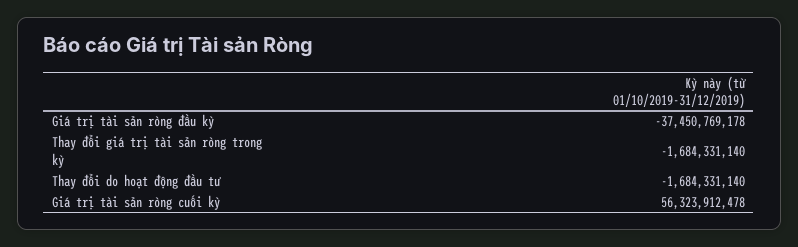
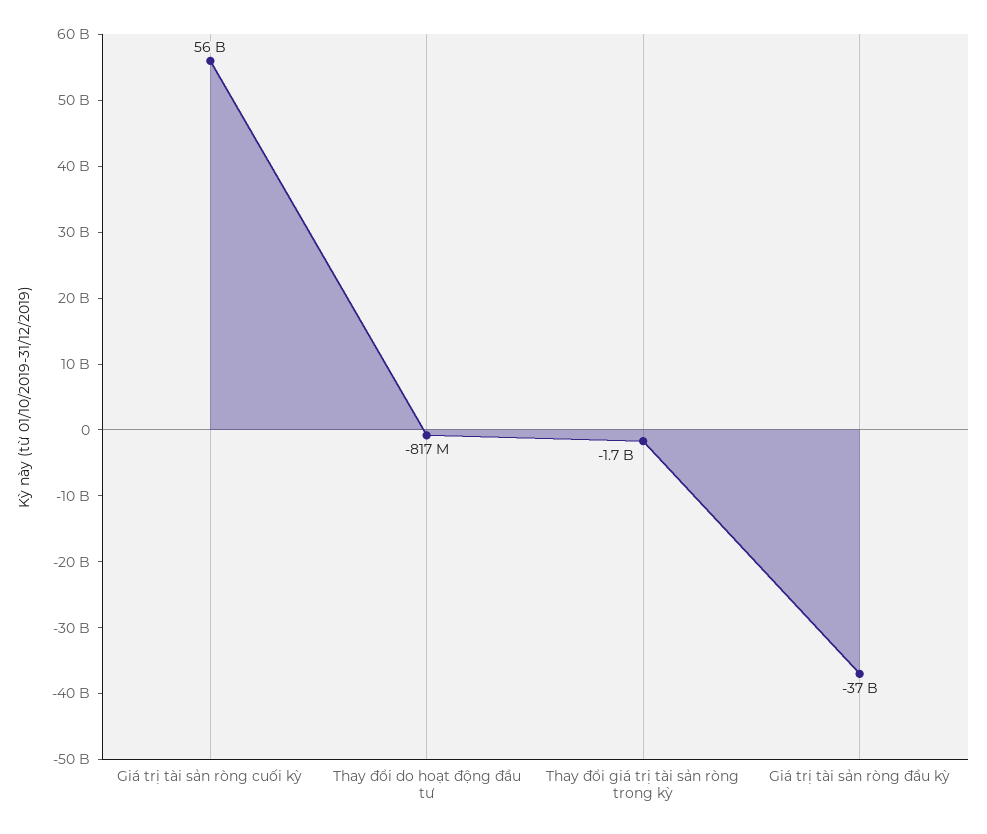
Thay đổi do hoạt động đầu tư: -1684331140 -> -817000000

